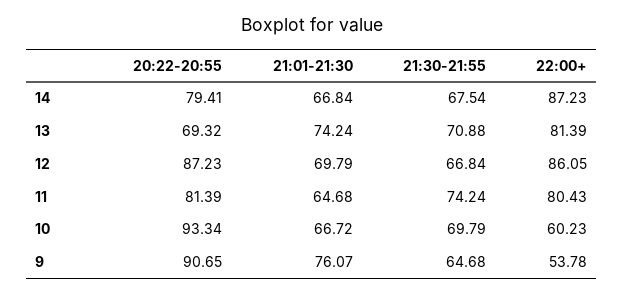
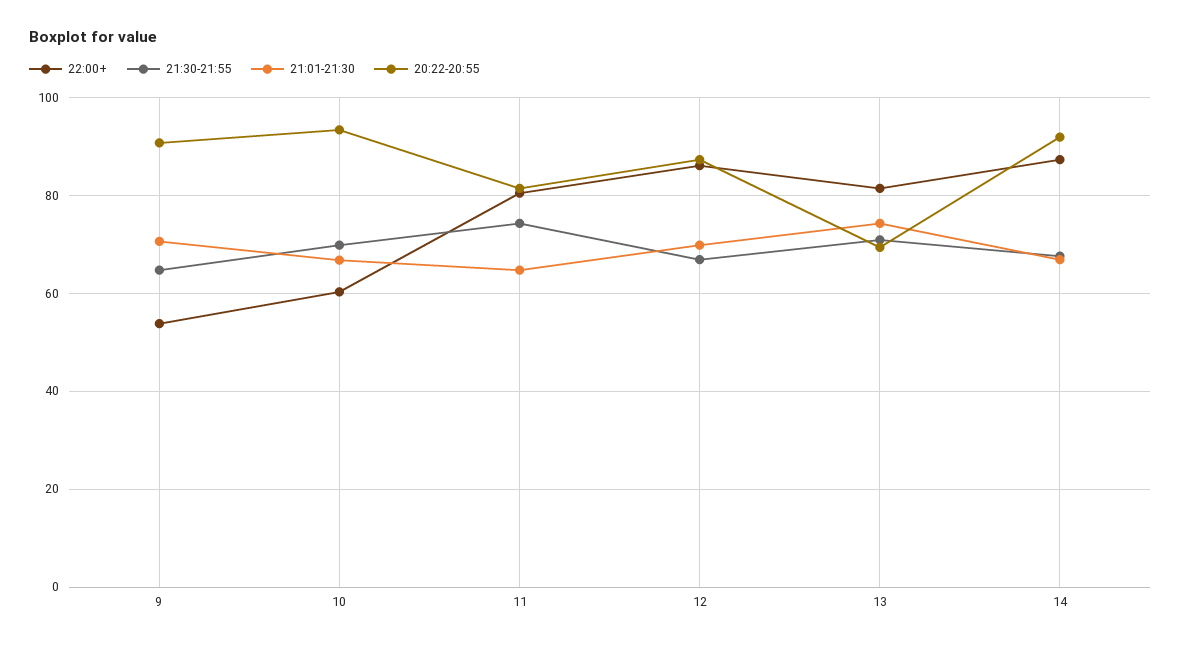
20:22-20:55, 14: 79.41 -> 92
21:01-21:30, 9: 76.07 -> 70

